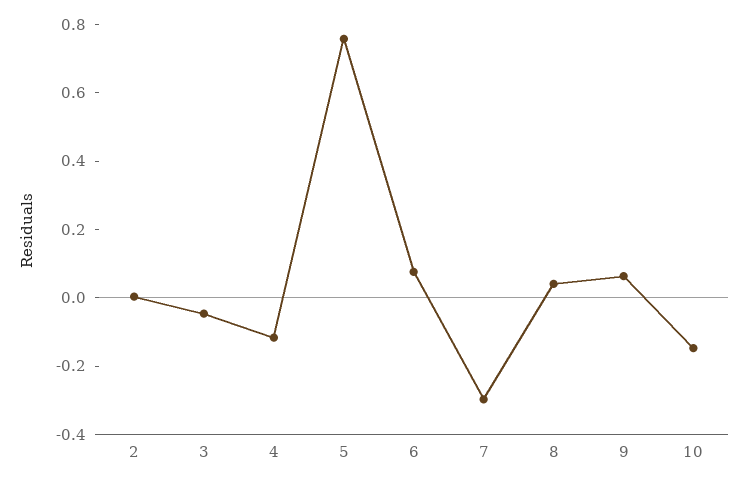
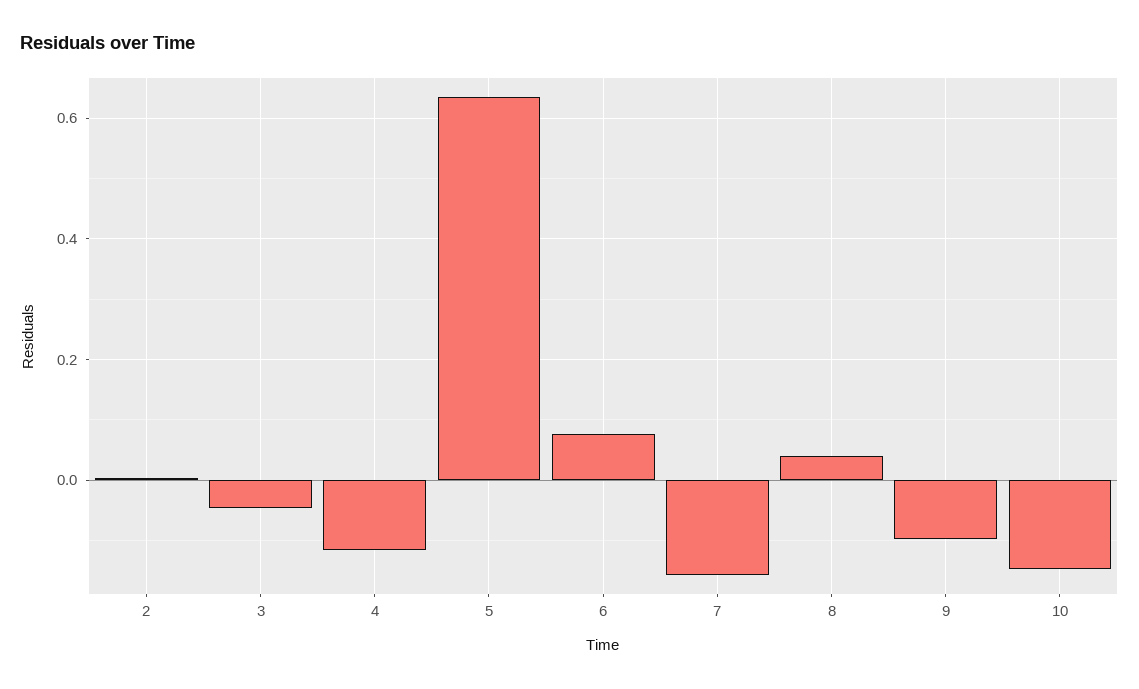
5: 0.75 -> 0.64
7: -0.3 -> -0.16
9: 0.05 -> -0.1

